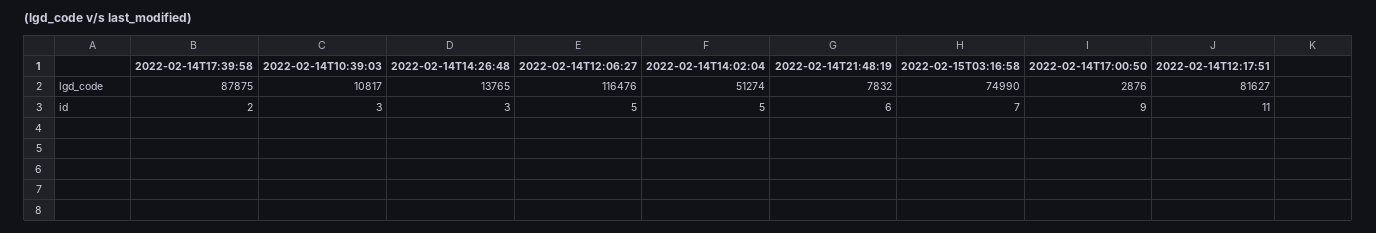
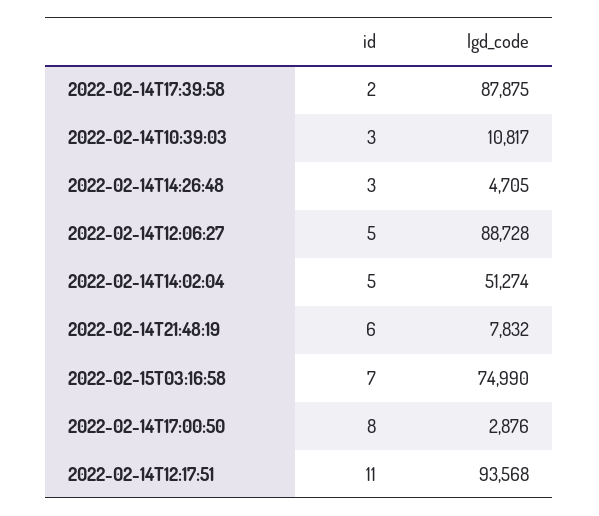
2022-02-14T14:26:48, lgd_code: 13765 -> 4705
2022-02-14T12:06:27, lgd_code: 116476 -> 88728
2022-02-14T12:17:51, lgd_code: 81627 -> 93568
2022-02-14T17:00:50, id: 9 -> 8

